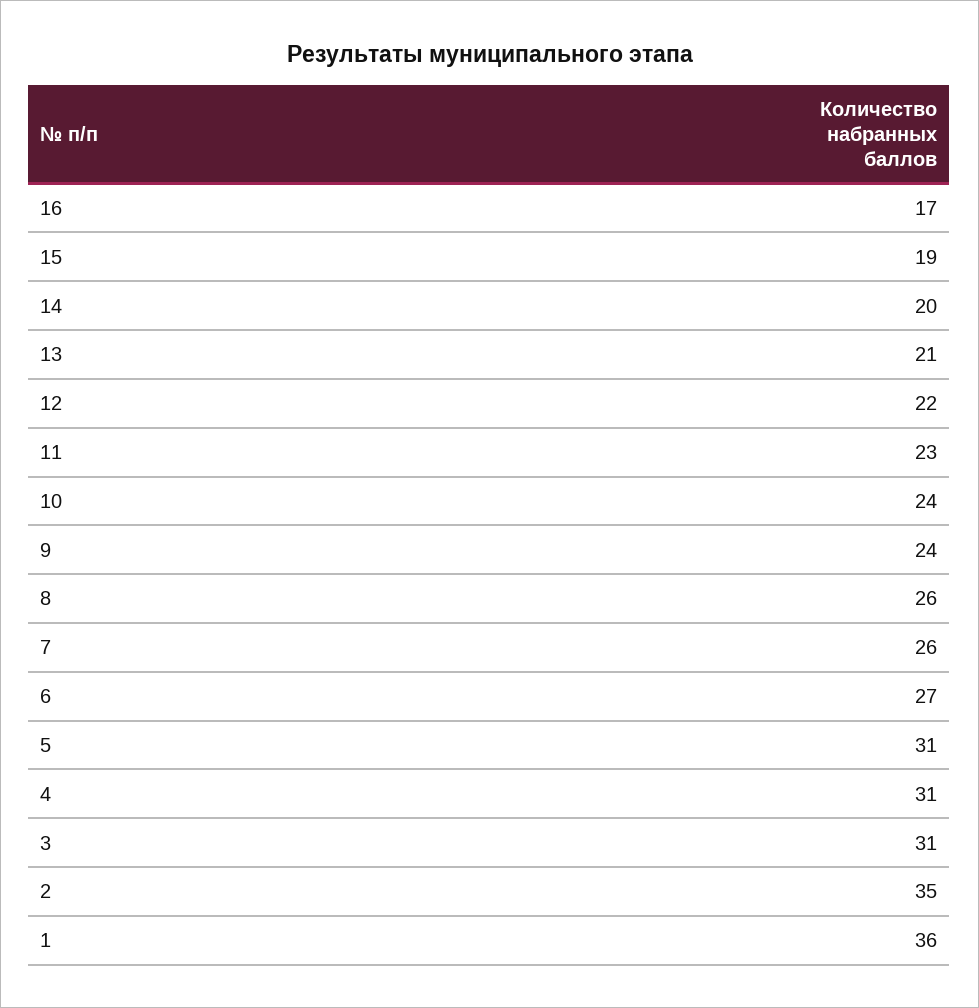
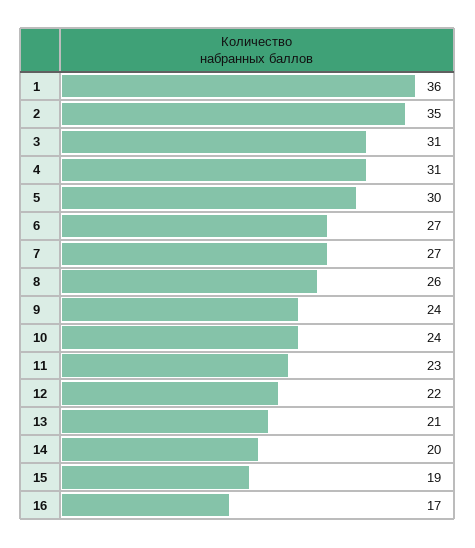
7: 26 -> 27
5: 31 -> 30

